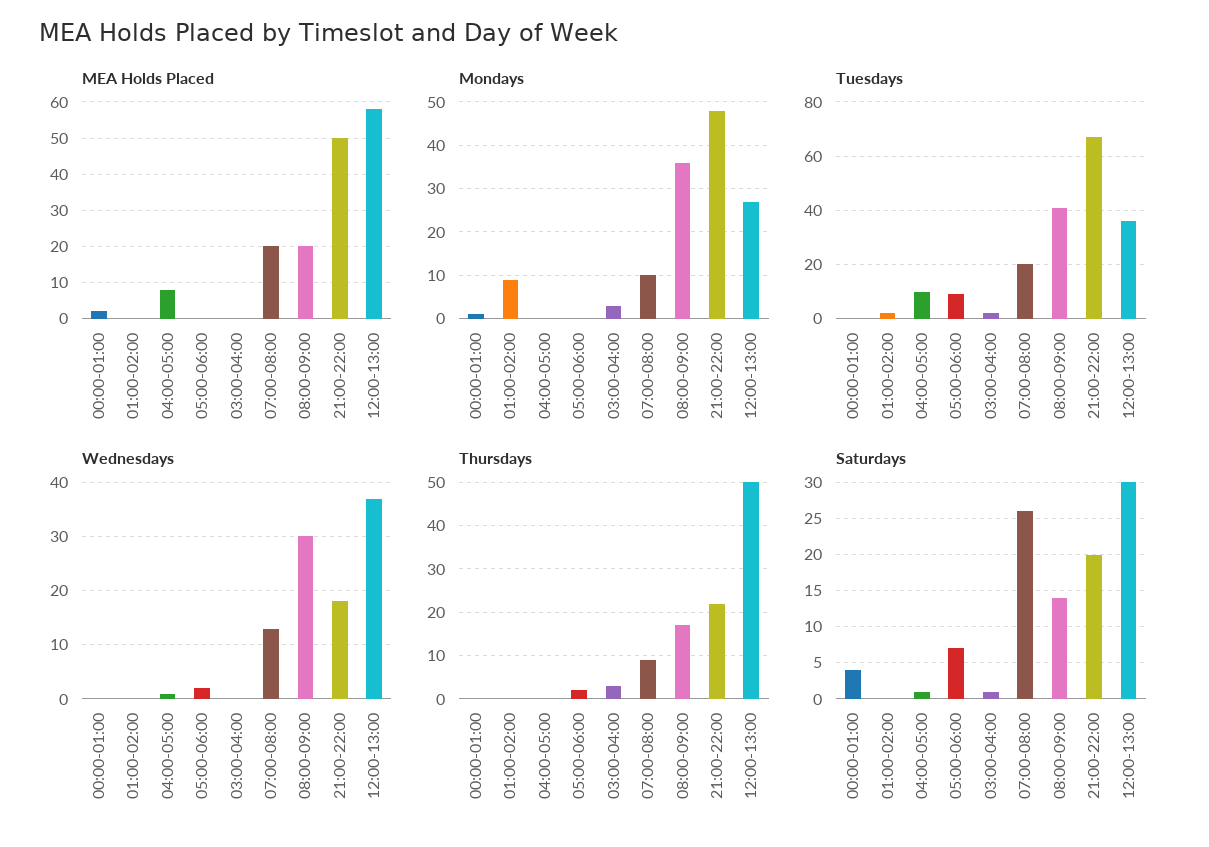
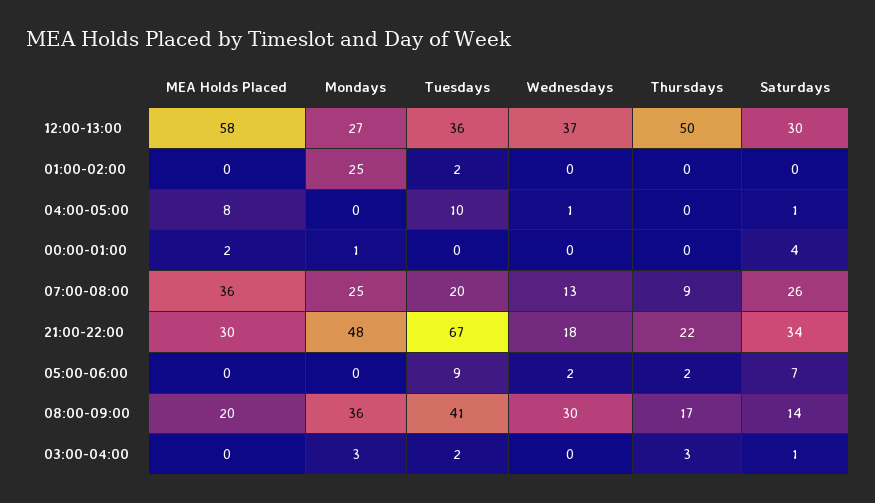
MEA Holds Placed, 07:00-08:00: 20 -> 36
MEA Holds Placed, 21:00-22:00: 50 -> 30
Mondays, 01:00-02:00: 10 -> 25
Mondays, 07:00-08:00: 10 -> 25
Saturdays, 21:00-22:00: 20 -> 34

